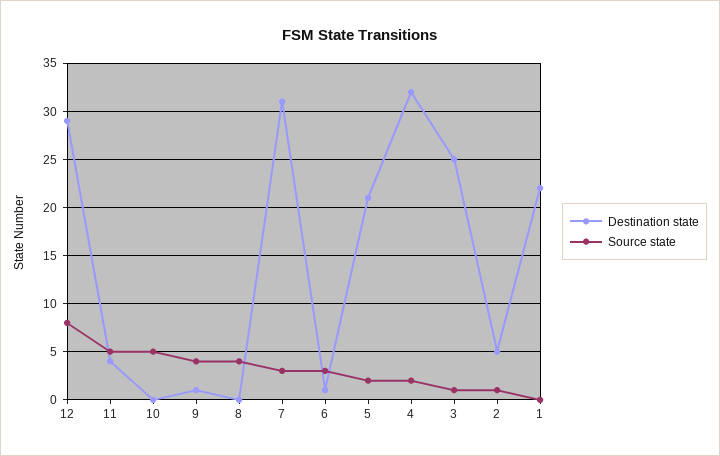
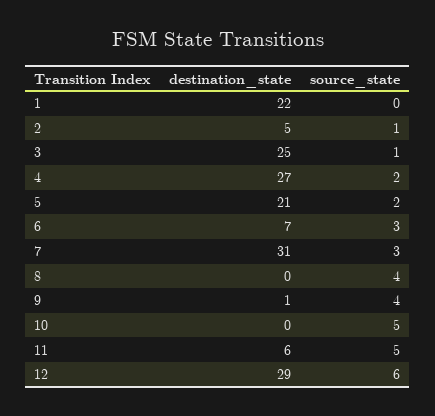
Source state, 12: 8 -> 6
Destination state, 11: 4 -> 6
Destination state, 6: 1 -> 7
Destination state, 4: 32 -> 27

